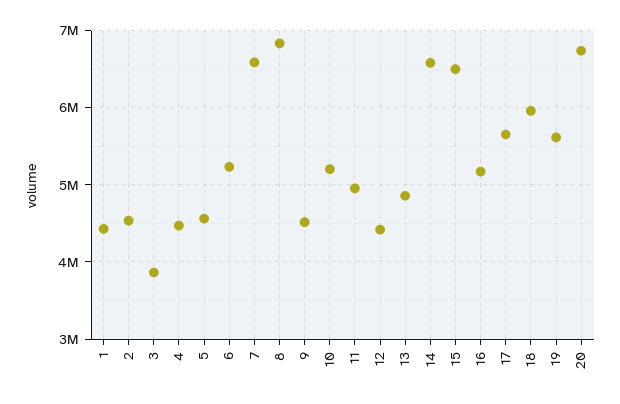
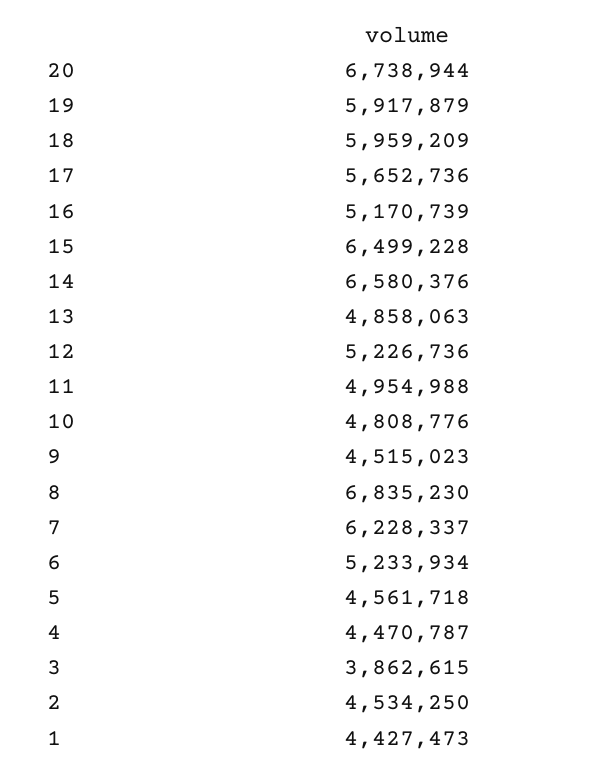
7: 6600000 -> 6228337
10: 5200000 -> 4808776
12: 4400000 -> 5226736
19: 5600000 -> 5917879

